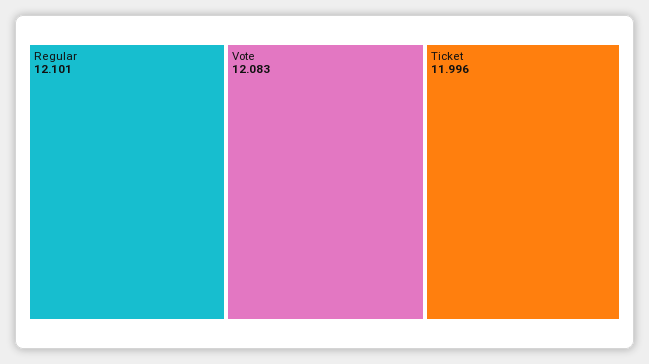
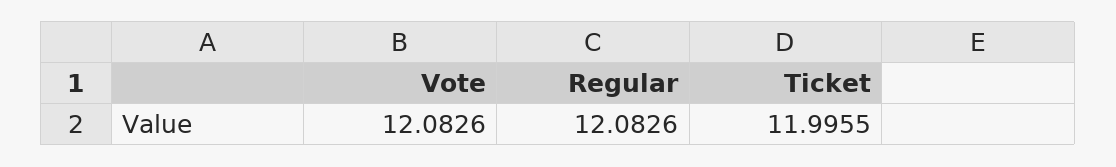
Regular: 12.101 -> 12.0826

